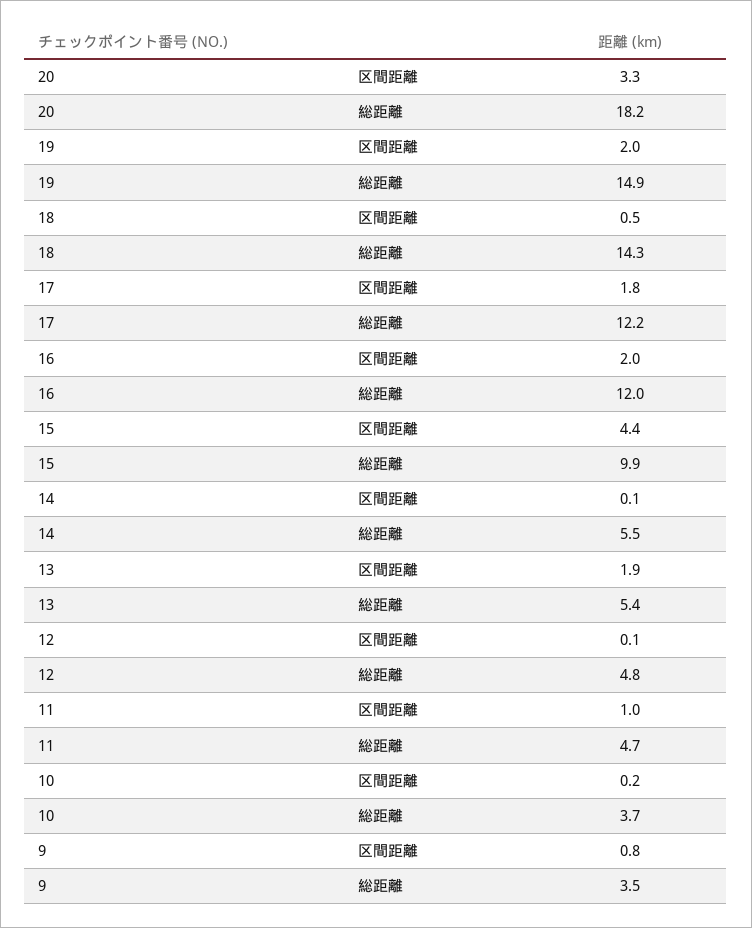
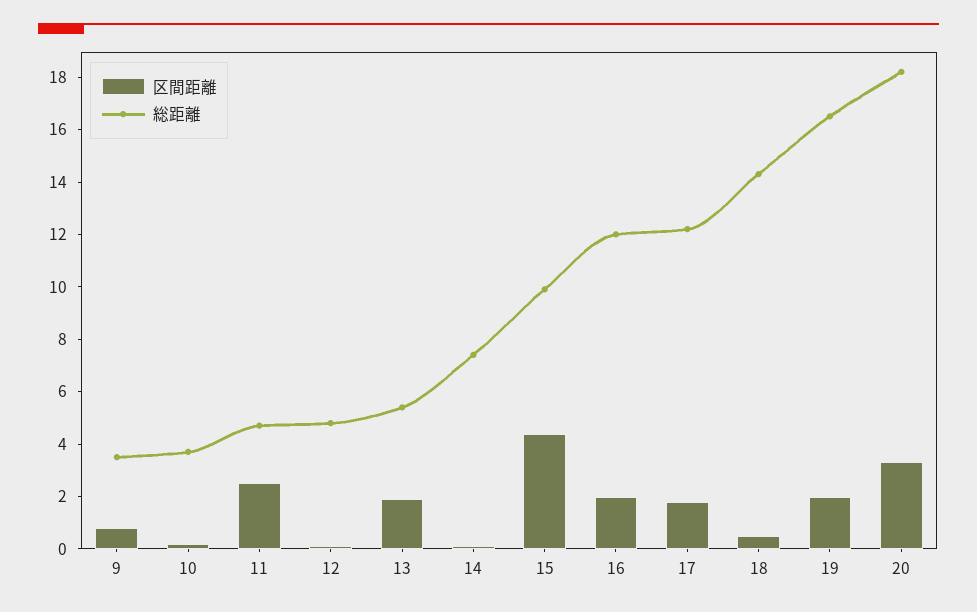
総距離, 19: 14.9 -> 16.5
総距離, 14: 5.5 -> 7.5
区間距離, 11: 1 -> 2.5

